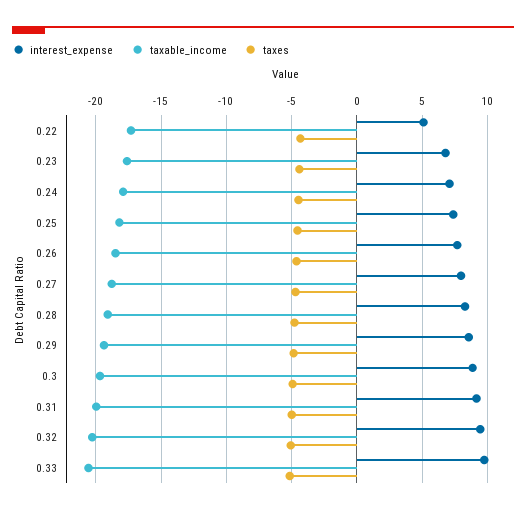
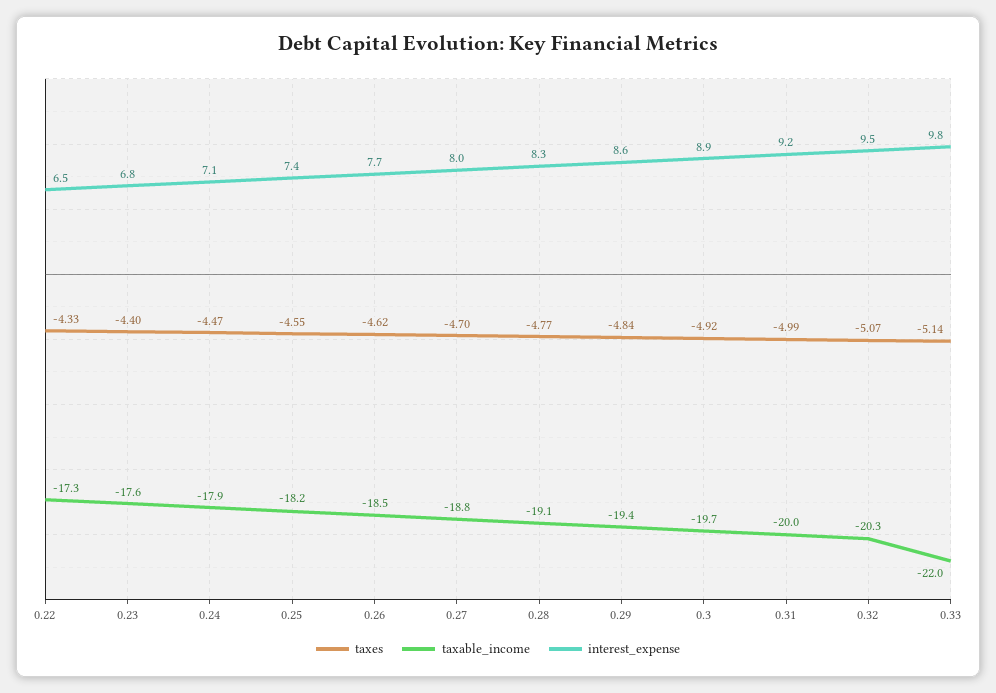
interest_expense, 0.22: 5 -> 6.5
taxable_income, 0.33: -20.5 -> -22

